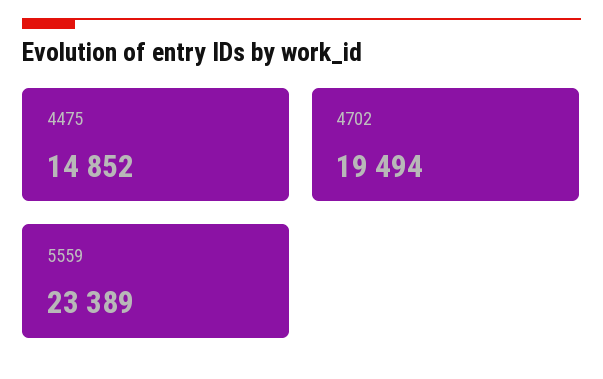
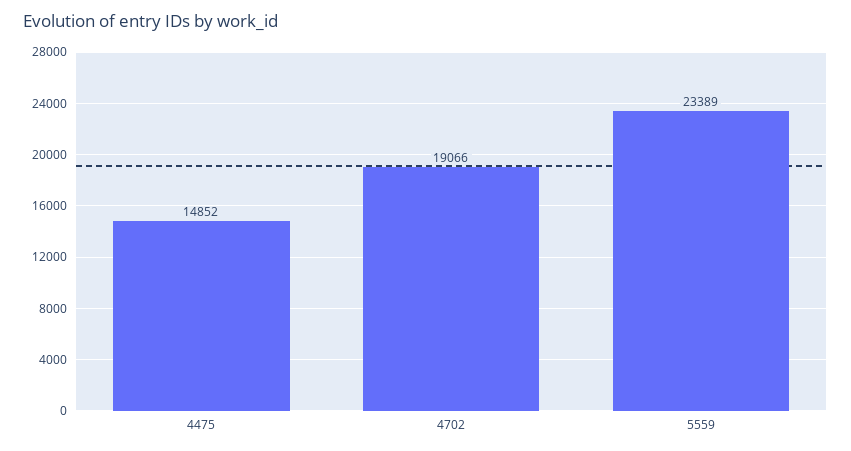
4702: 19494 -> 19066

